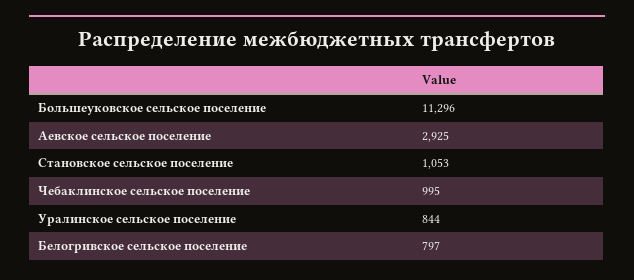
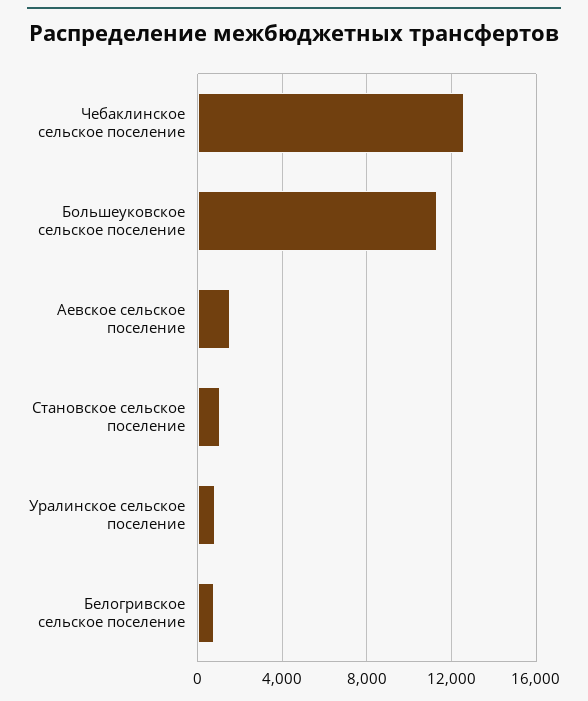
Аевское сельское поселение: 2925 -> 1500
Чебаклинское сельское поселение: 995 -> 12500

